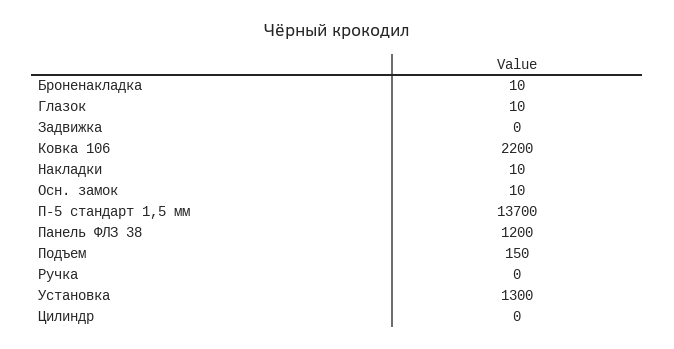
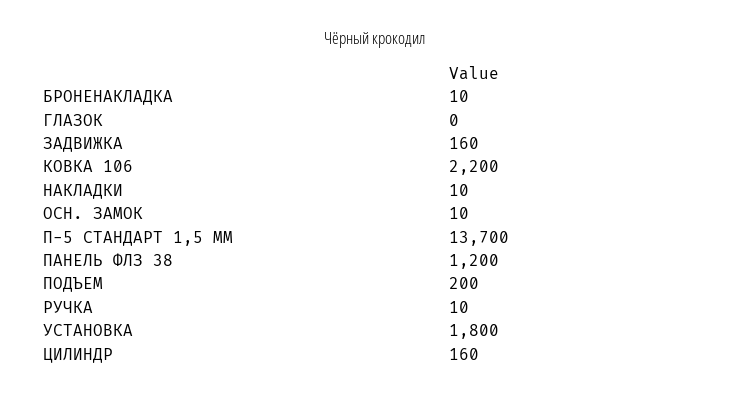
Глазок: 10 -> 0
Задвижка: 0 -> 160
Подъем: 150 -> 200
Ручка: 0 -> 10
Установка: 1300 -> 1800
Цилиндр: 0 -> 160

